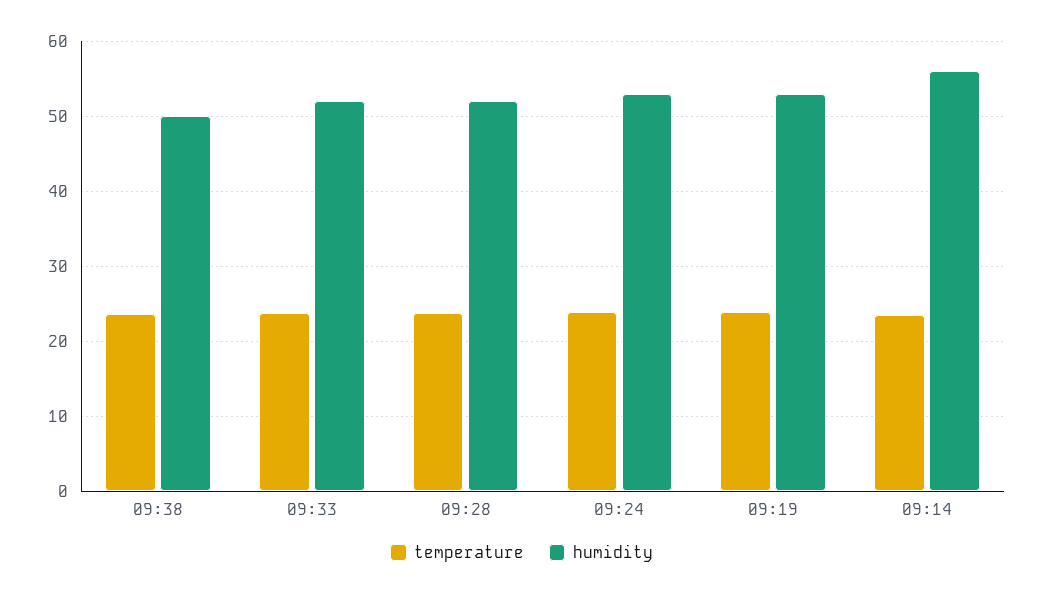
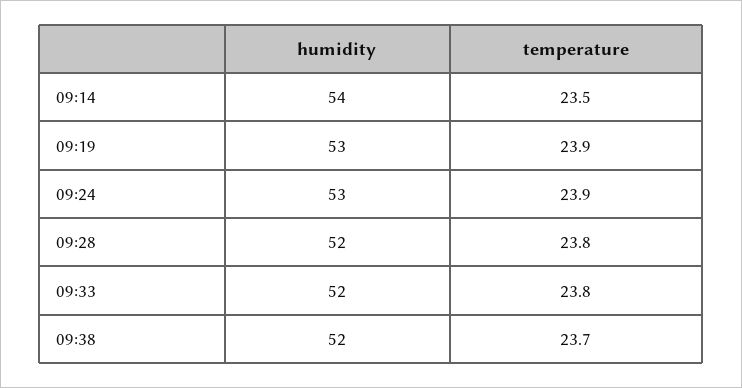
humidity, 09:38: 50 -> 52
humidity, 09:14: 56 -> 54

